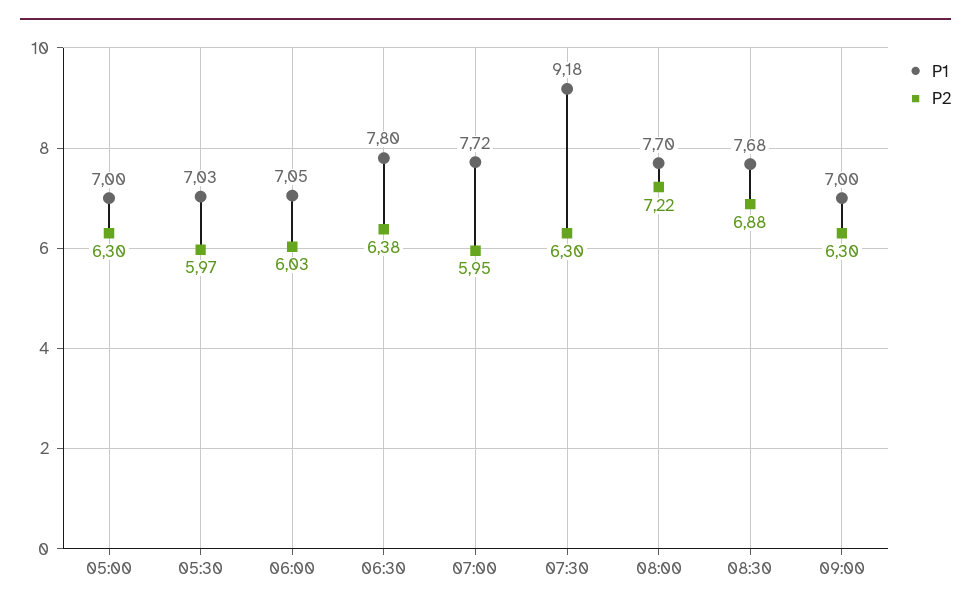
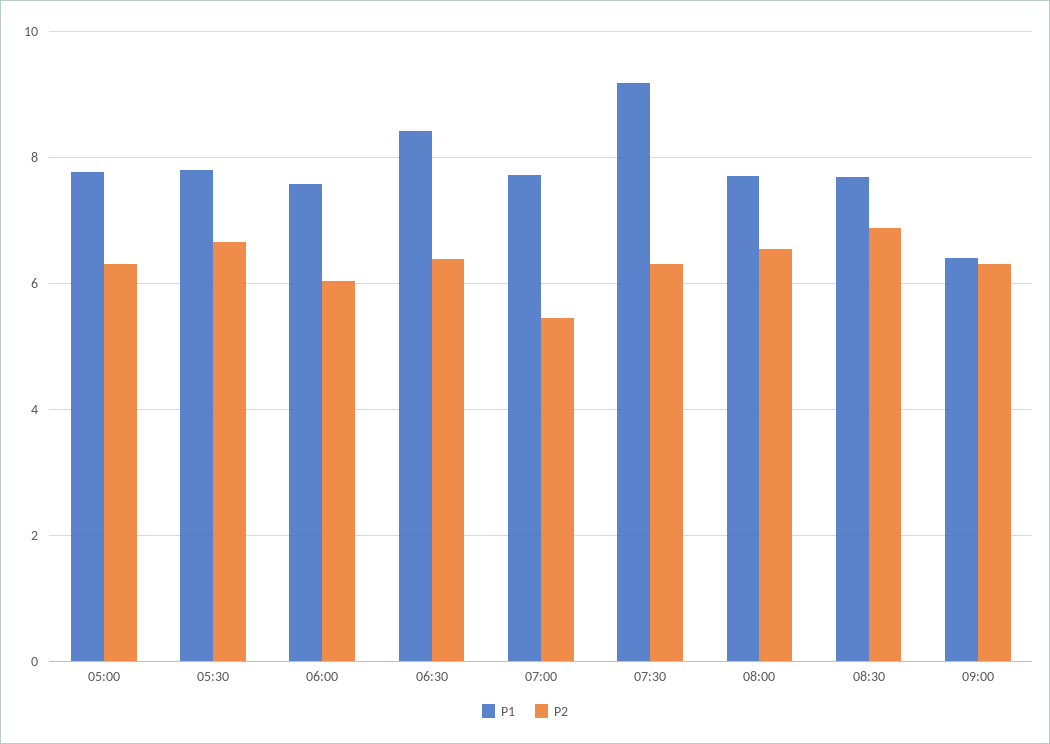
P1, 05:00: 7 -> 7.8
P1, 05:30: 7.03 -> 7.8
P2, 05:30: 5.97 -> 6.6
P1, 06:00: 7.05 -> 7.6
P1, 06:30: 7.8 -> 8.4
P2, 07:00: 5.95 -> 5.4
P2, 08:00: 7.22 -> 6.6
P1, 09:00: 7 -> 6.4

